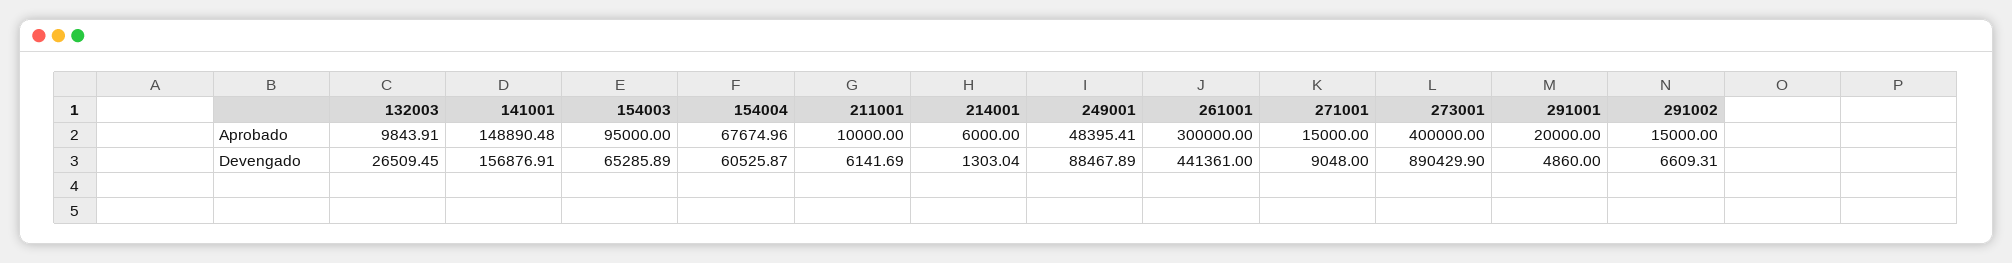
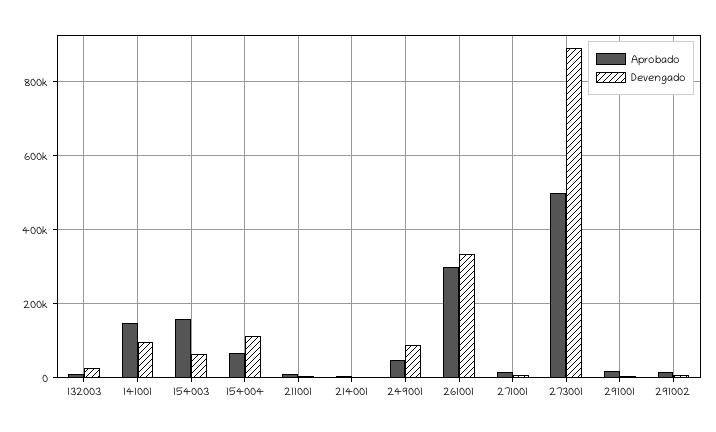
Aprobado, 154003: 95000 -> 160000
Aprobado, 273001: 400000 -> 500000
Devengado, 141001: 156876.91 -> 100000
Devengado, 154004: 60525.87 -> 120000
Devengado, 261001: 441361 -> 340000

